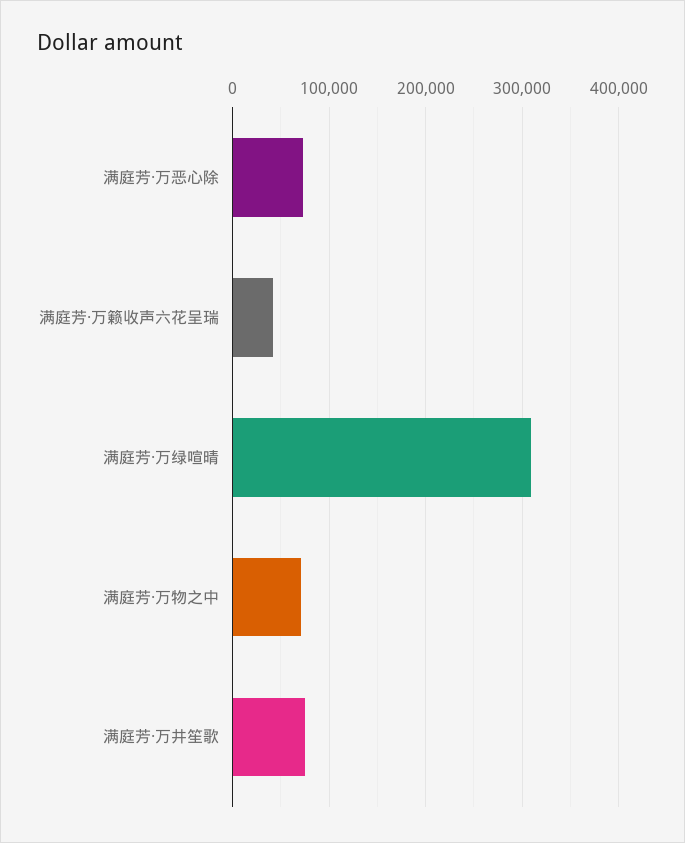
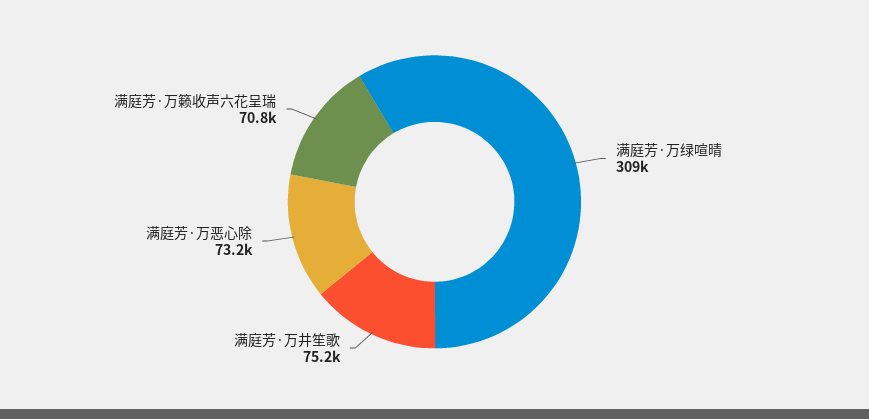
满庭芳·万籁收声六花呈瑞: 40000 -> 70800
满庭芳·万物之中: 70000 -> none

